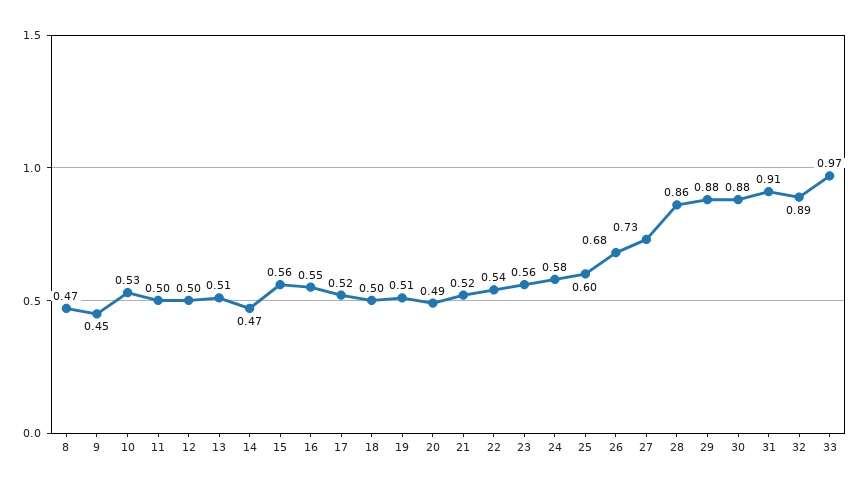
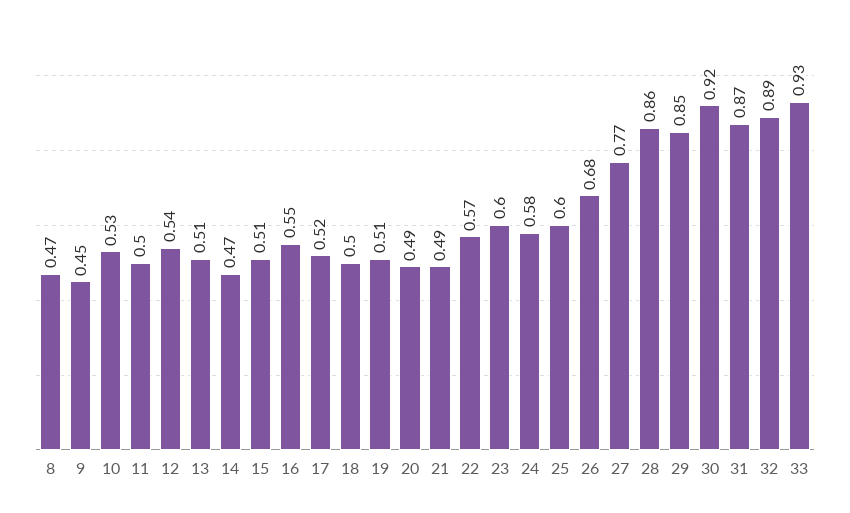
12: 0.5 -> 0.54
15: 0.56 -> 0.51
21: 0.52 -> 0.49
22: 0.54 -> 0.57
23: 0.56 -> 0.6
27: 0.73 -> 0.77
29: 0.88 -> 0.85
30: 0.88 -> 0.92
31: 0.91 -> 0.87
33: 0.97 -> 0.93

